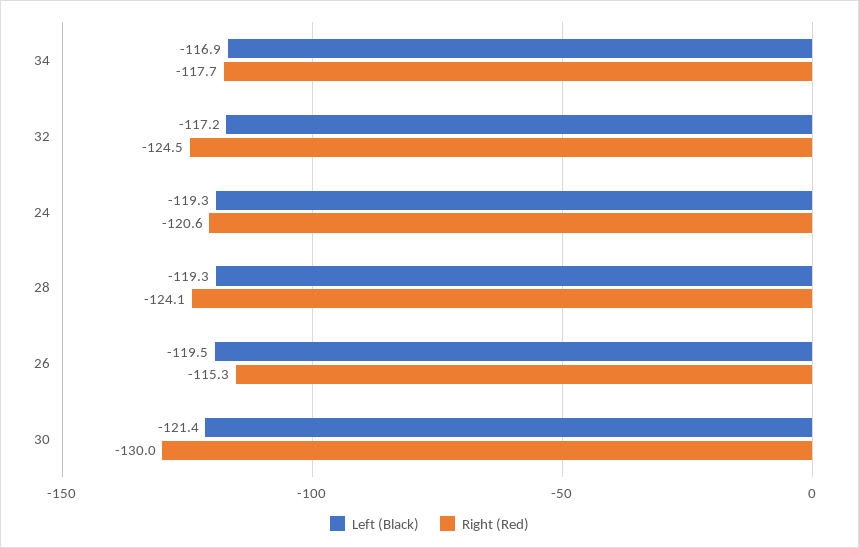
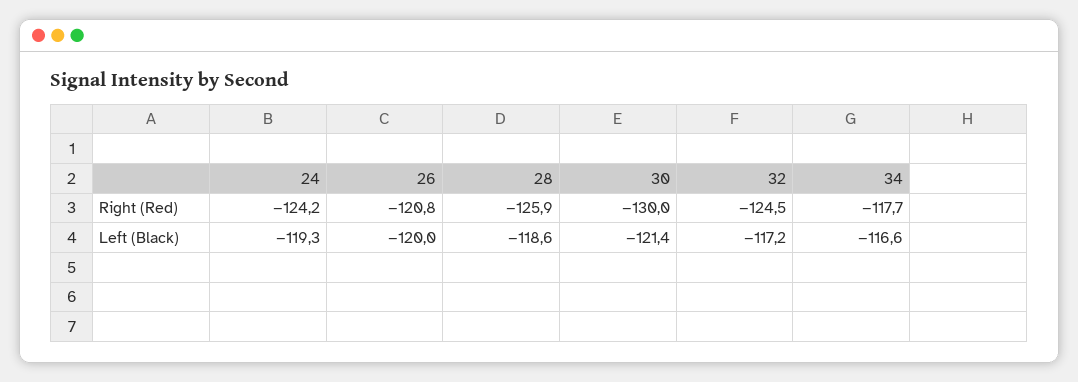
Left (Black), 34: -116.9 -> -116.6
Right (Red), 24: -120.6 -> -124.2
Left (Black), 28: -119.3 -> -118.6
Right (Red), 28: -124.1 -> -125.9
Left (Black), 26: -119.5 -> -120
Right (Red), 26: -115.3 -> -120.8

